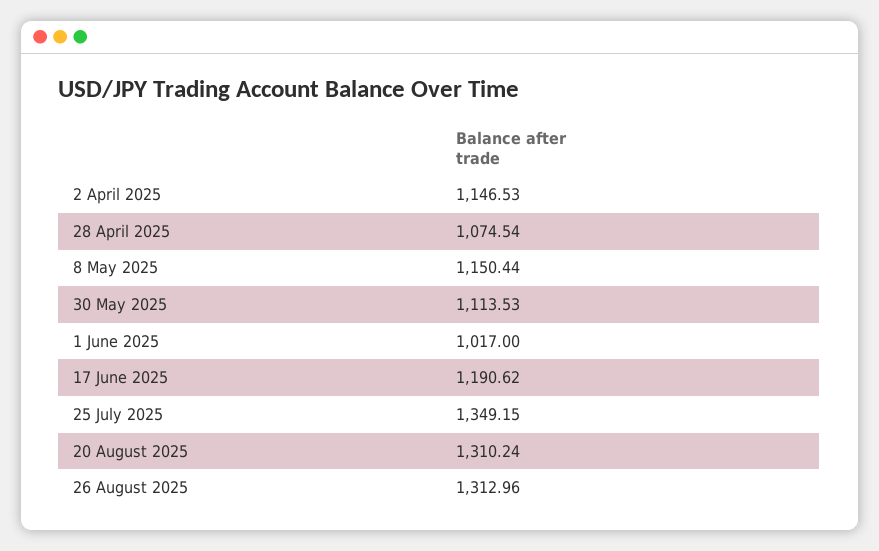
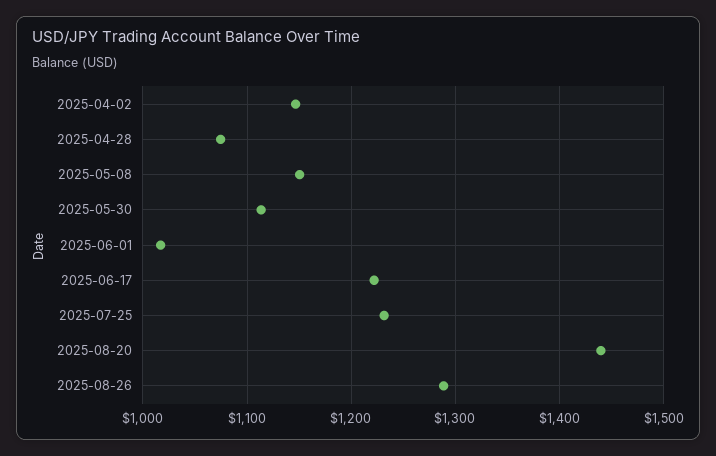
17 June 2025: 1190.62 -> 1220
25 July 2025: 1349.15 -> 1230
20 August 2025: 1310.24 -> 1440
26 August 2025: 1312.96 -> 1290

